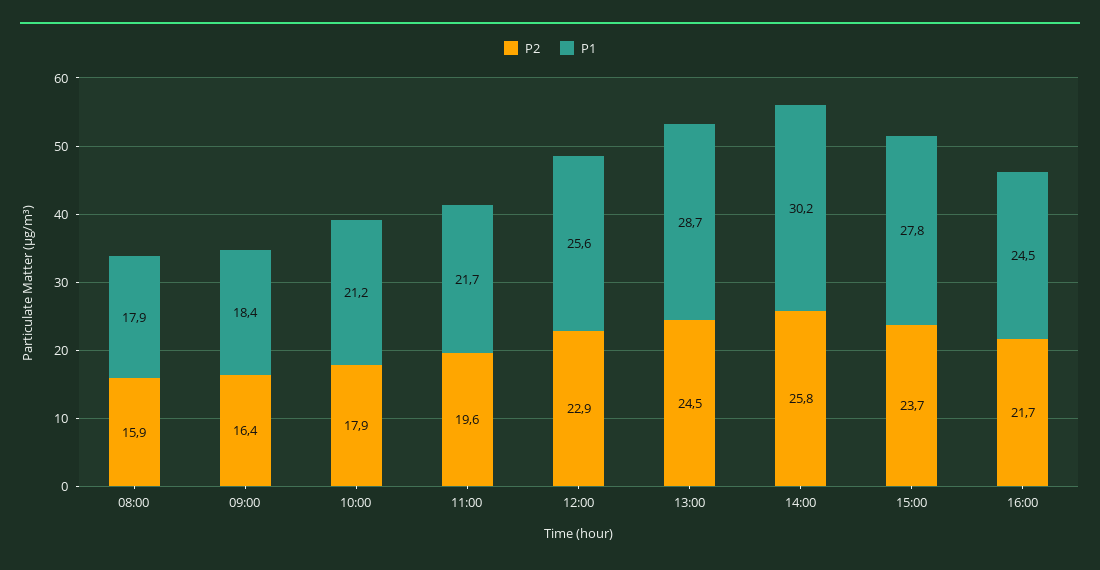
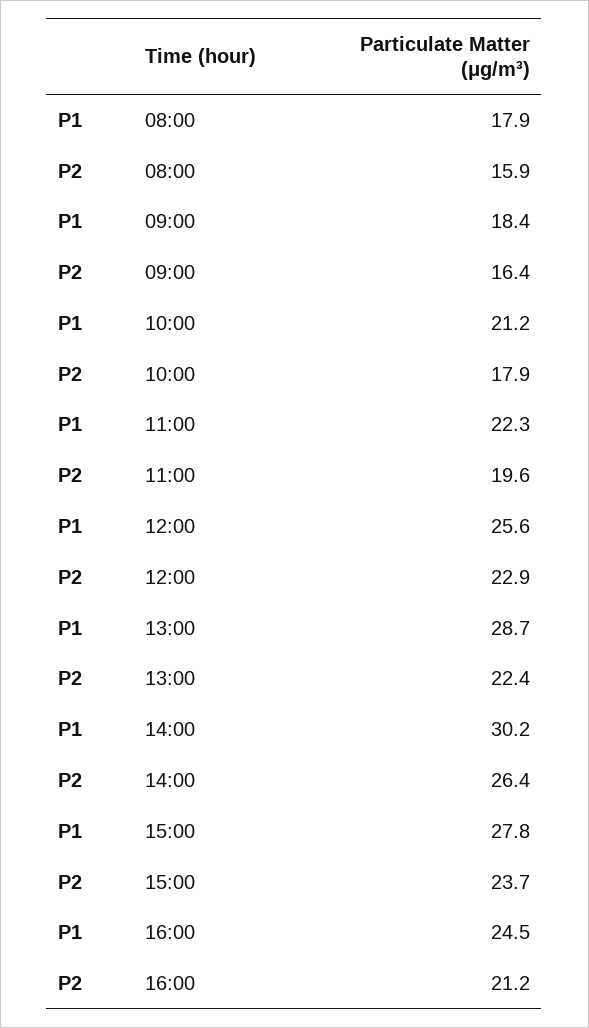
P1, 11:00: 21.7 -> 22.3
P2, 13:00: 24.5 -> 22.4
P2, 14:00: 25.8 -> 26.4
P2, 16:00: 21.7 -> 21.2

